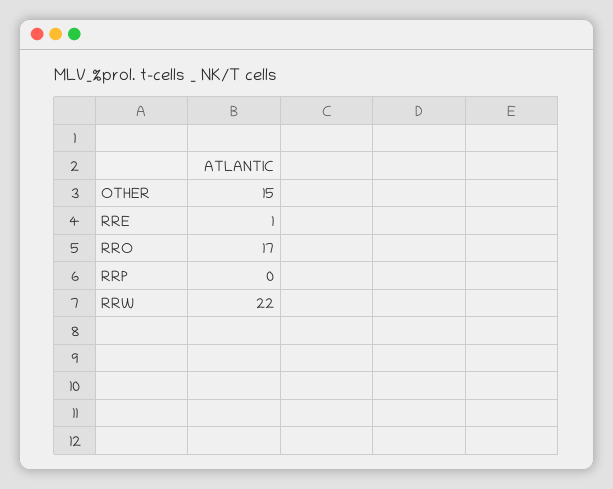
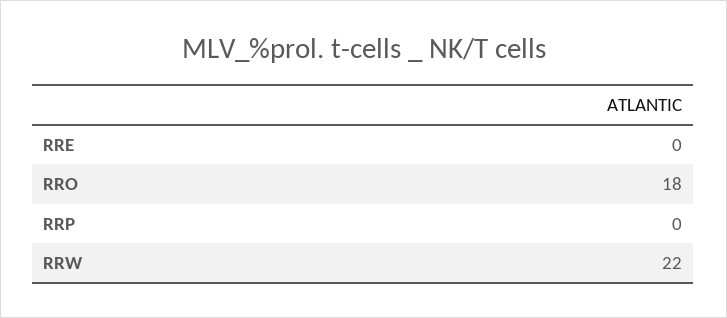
OTHER: 15 -> none
RRE: 1 -> 0
RRO: 17 -> 18

